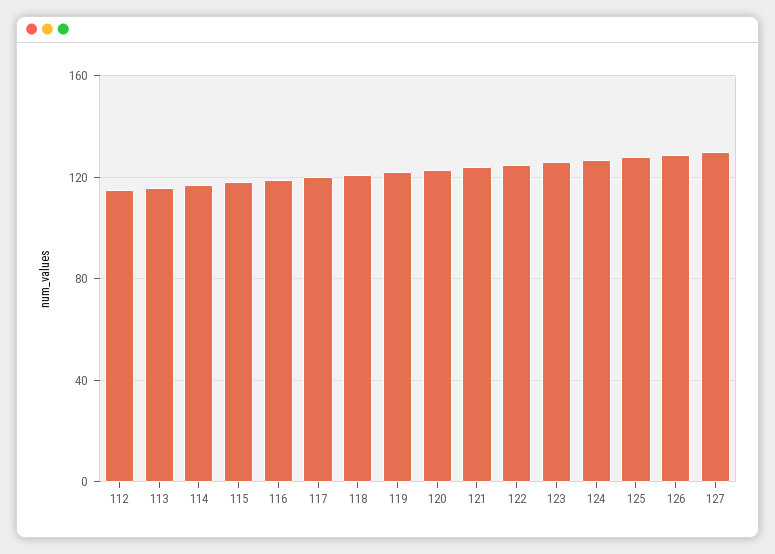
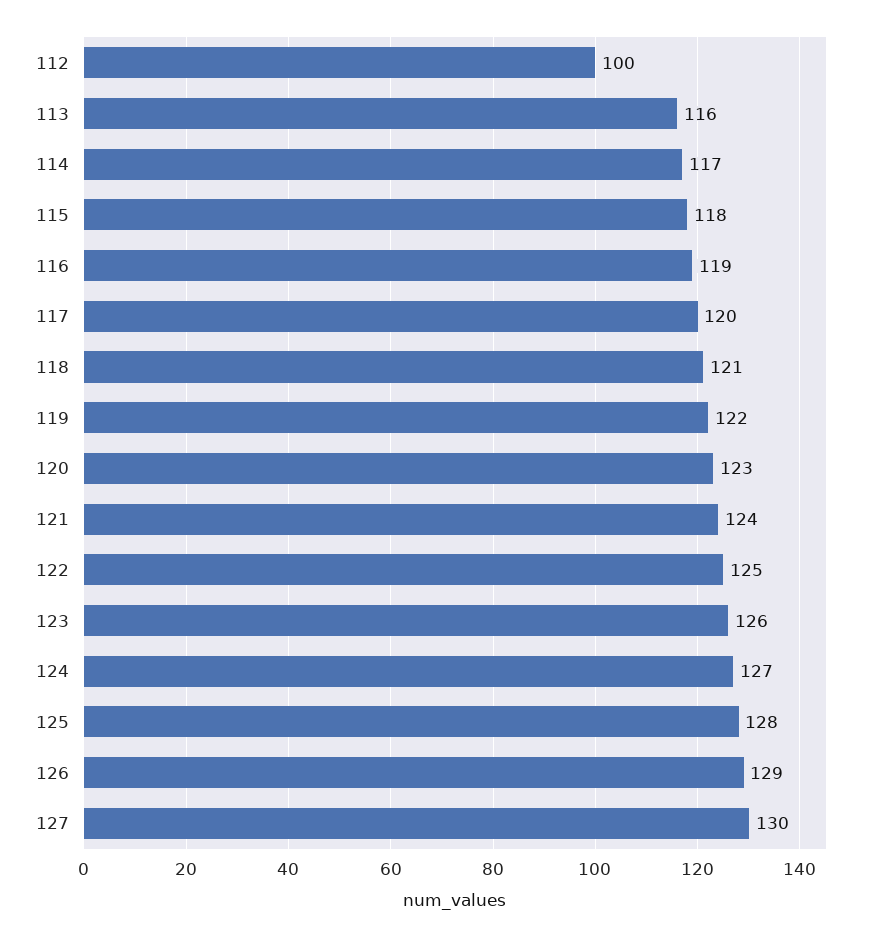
112: 115 -> 100

